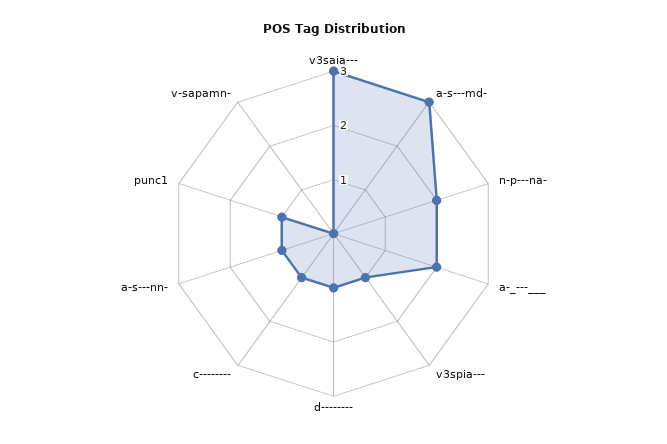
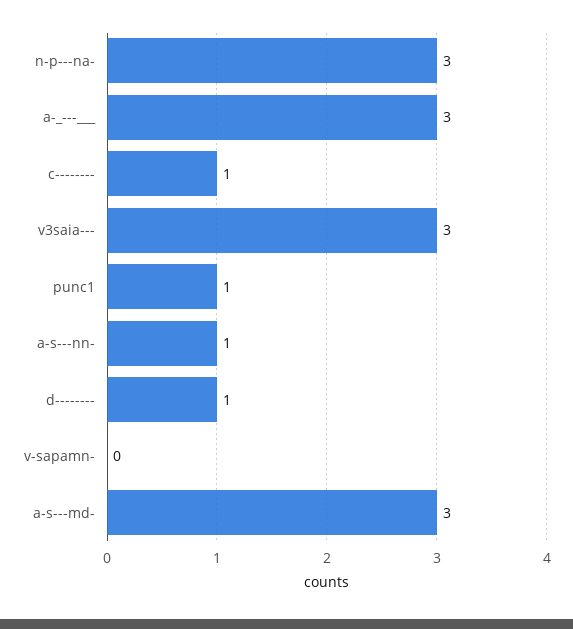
n-p---na-: 2 -> 3
a-_---___: 2 -> 3
v3spia---: 1 -> none

